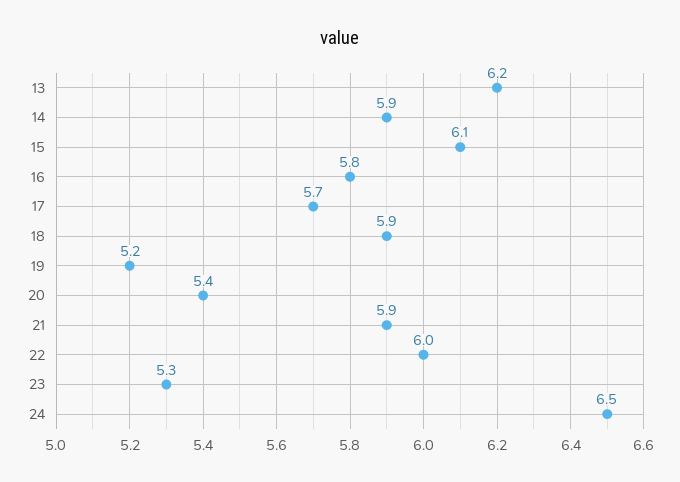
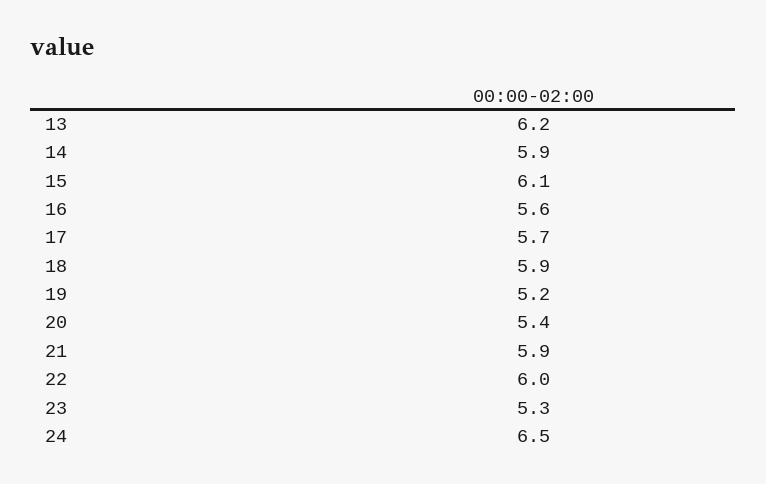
16: 5.8 -> 5.6

